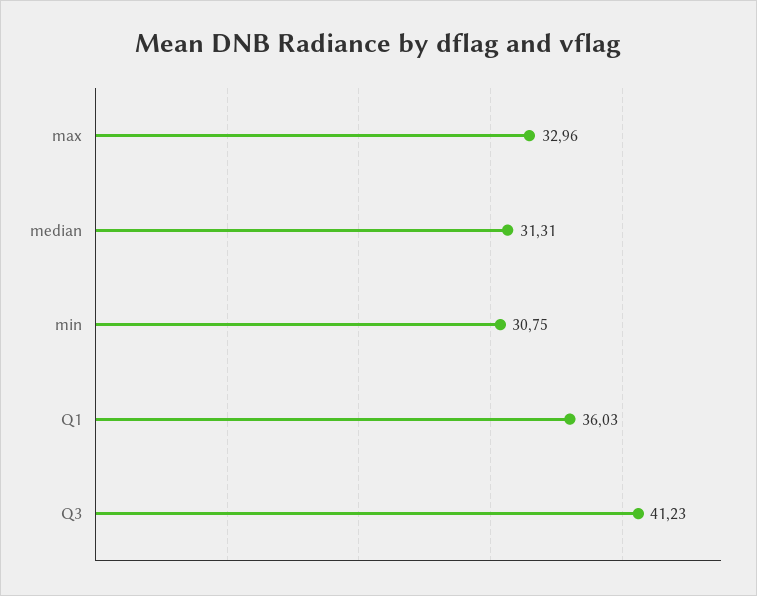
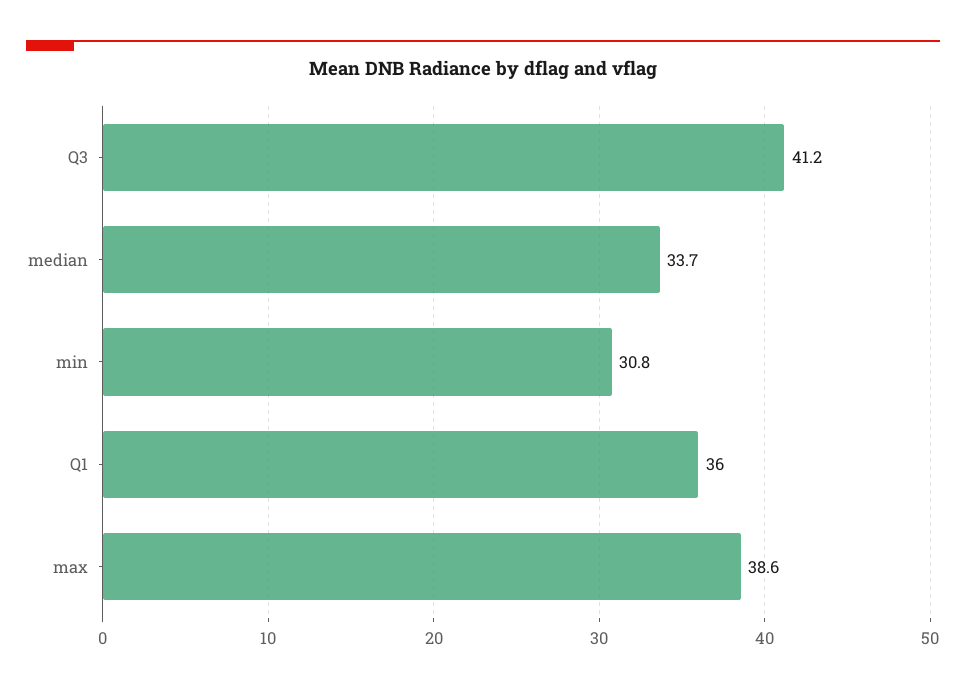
max: 32.96 -> 38.6
median: 31.31 -> 33.7

